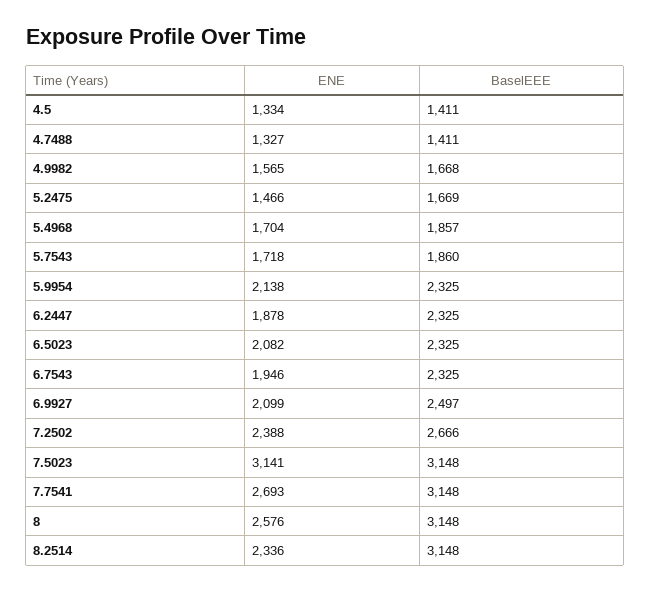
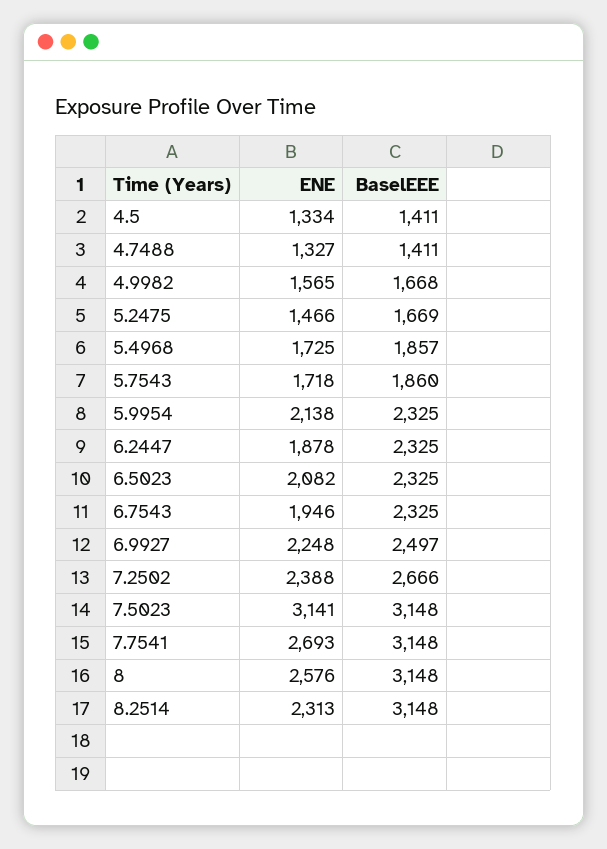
ENE, 5.4968: 1704 -> 1725
ENE, 6.9927: 2099 -> 2248
ENE, 8.2514: 2336 -> 2313

